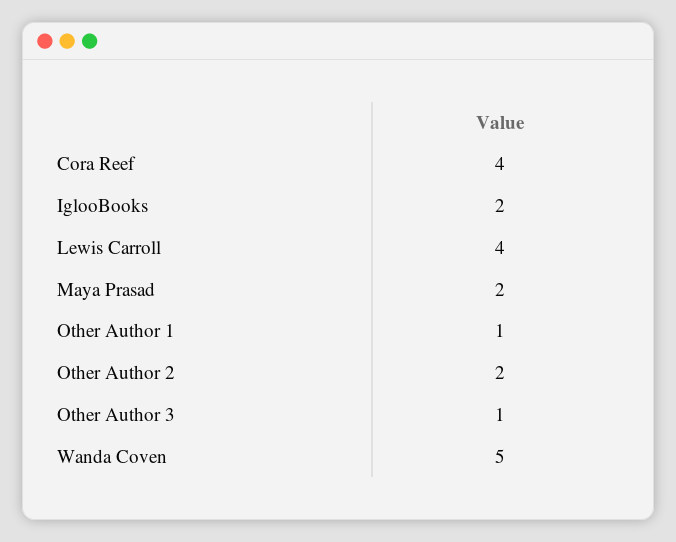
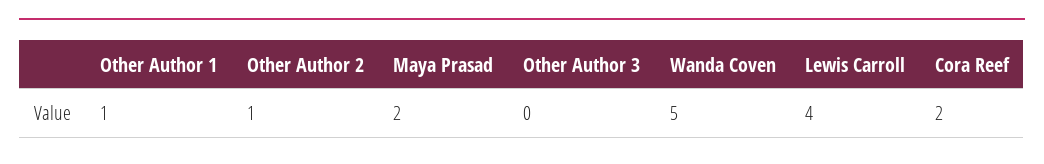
Cora Reef: 4 -> 2
IglooBooks: 2 -> none
Other Author 2: 2 -> 1
Other Author 3: 1 -> 0

